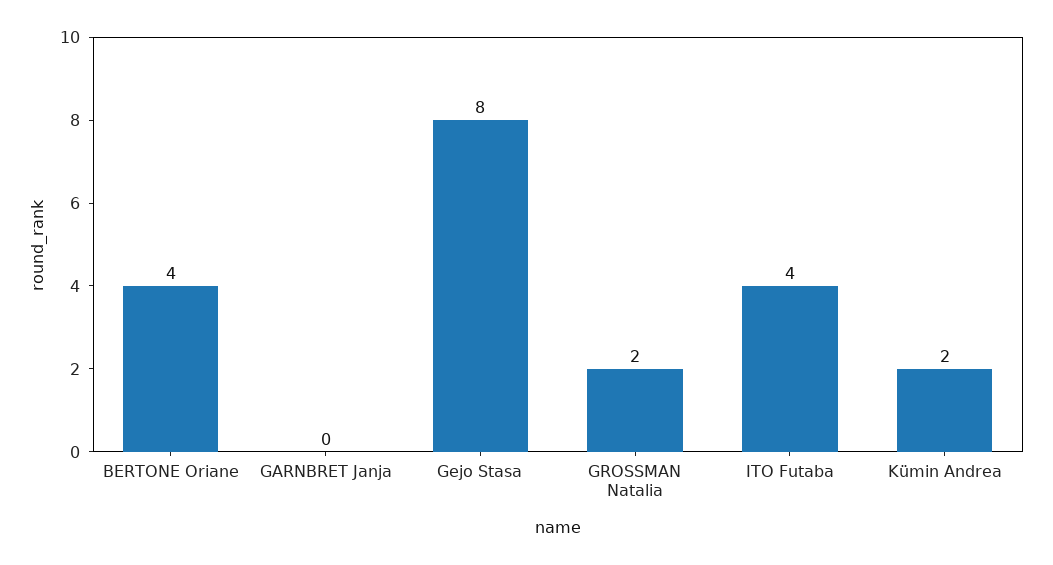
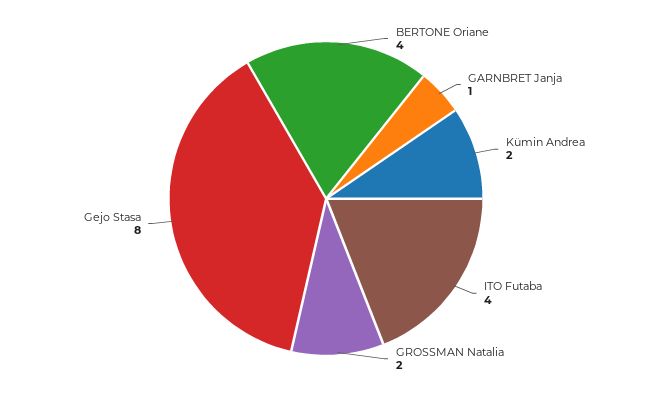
GARNBRET Janja: 0 -> 1

